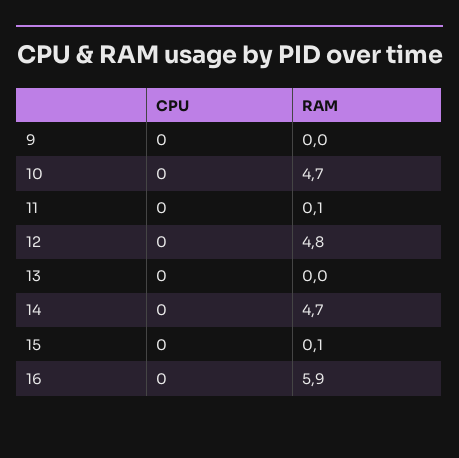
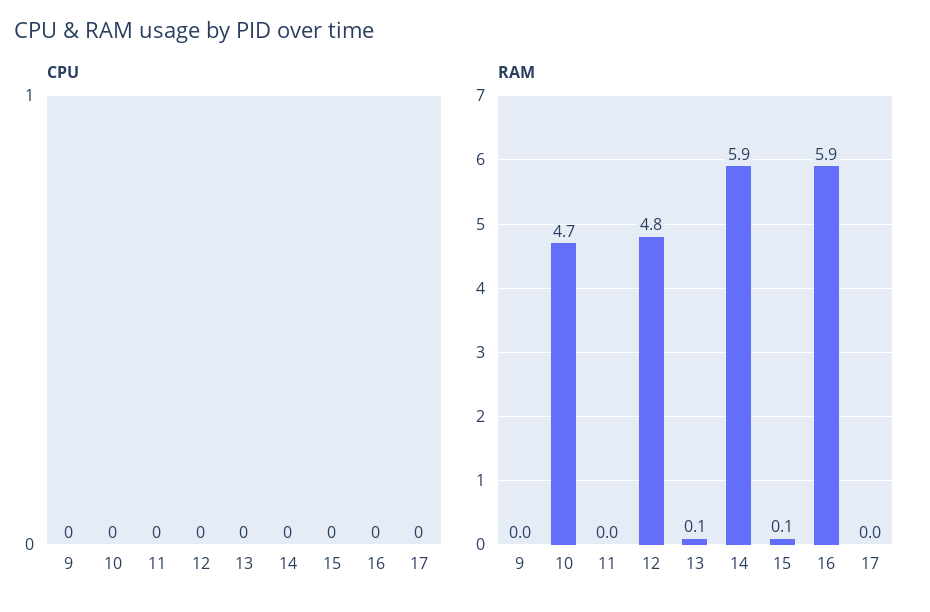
RAM, 11: 0.1 -> 0
RAM, 13: 0 -> 0.1
RAM, 14: 4.7 -> 5.9
CPU, 17: none -> 0
RAM, 17: none -> 0

